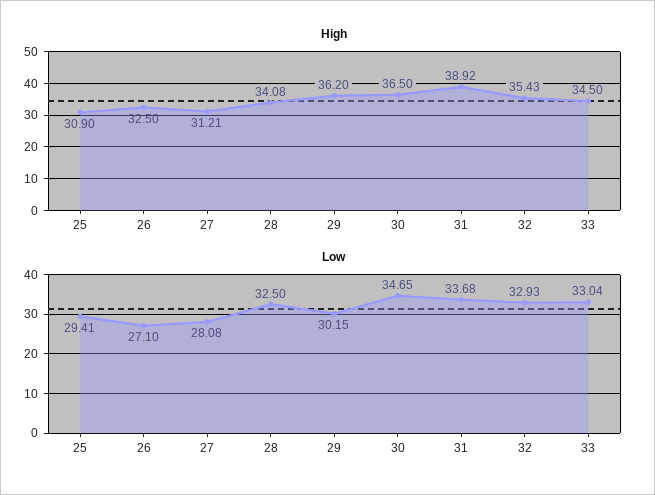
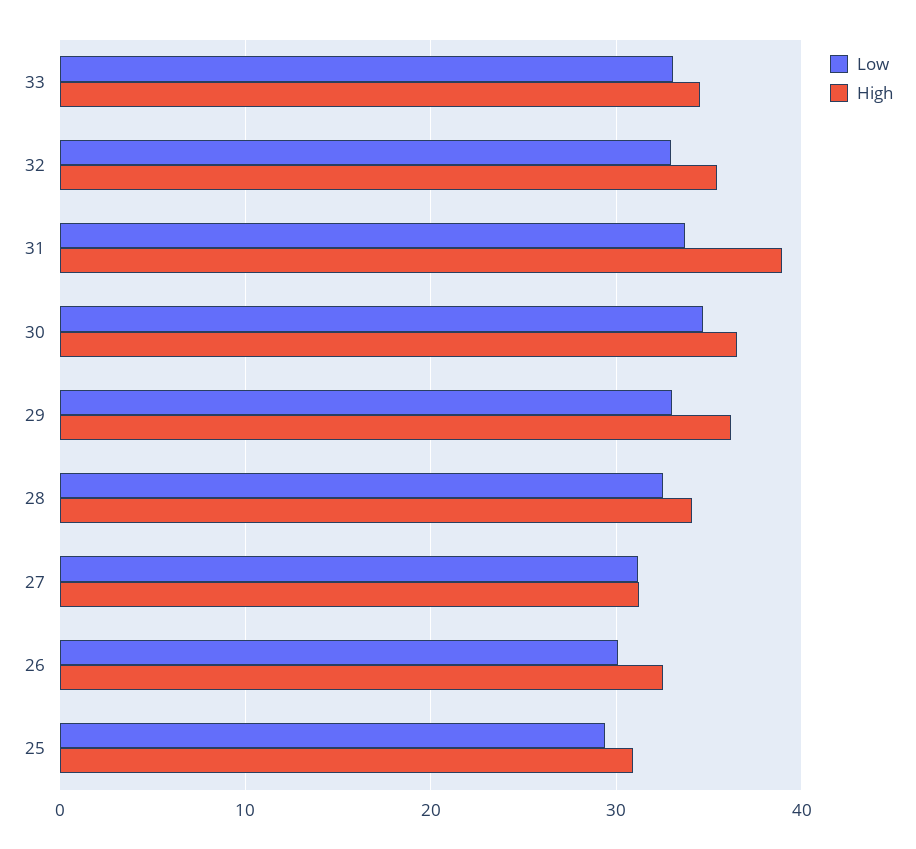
Low, 26: 27.1 -> 30
Low, 27: 28.08 -> 31
Low, 29: 30.15 -> 33

